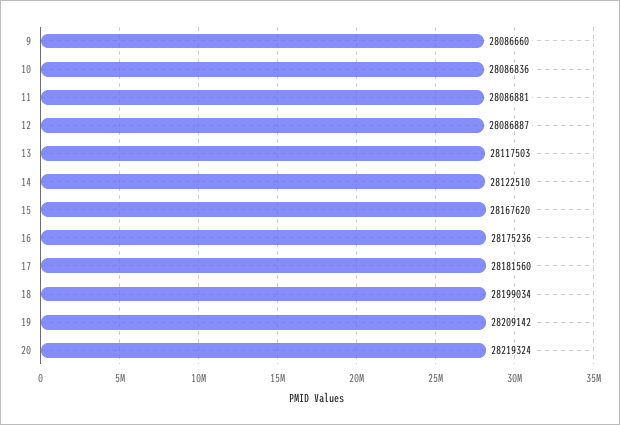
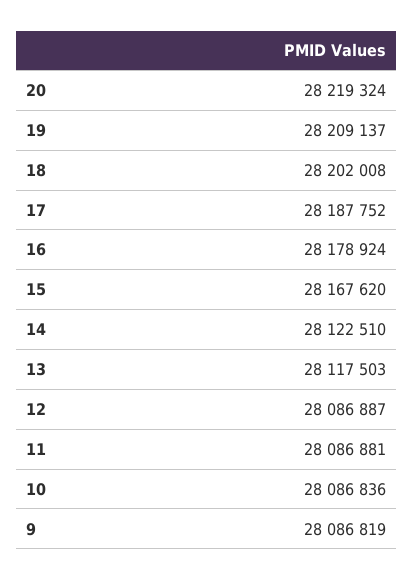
9: 28086660 -> 28086819
16: 28175236 -> 28178924
17: 28181560 -> 28187752
18: 28199034 -> 28202008
19: 28209142 -> 28209137

